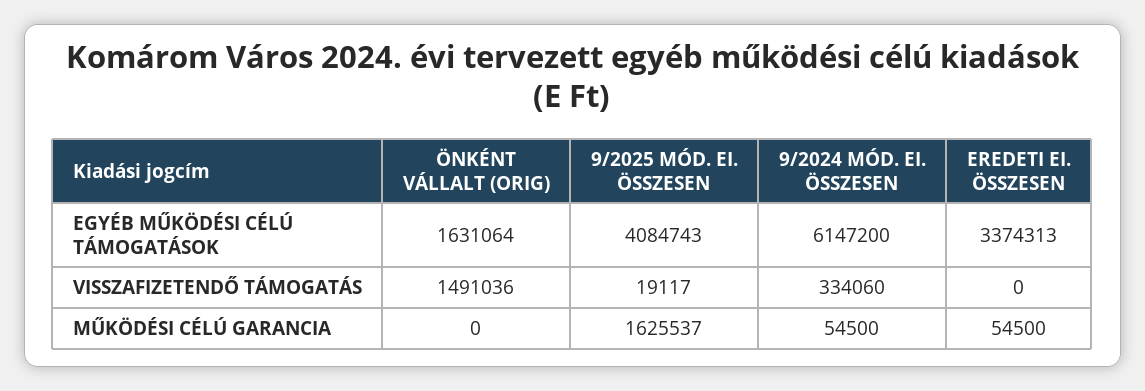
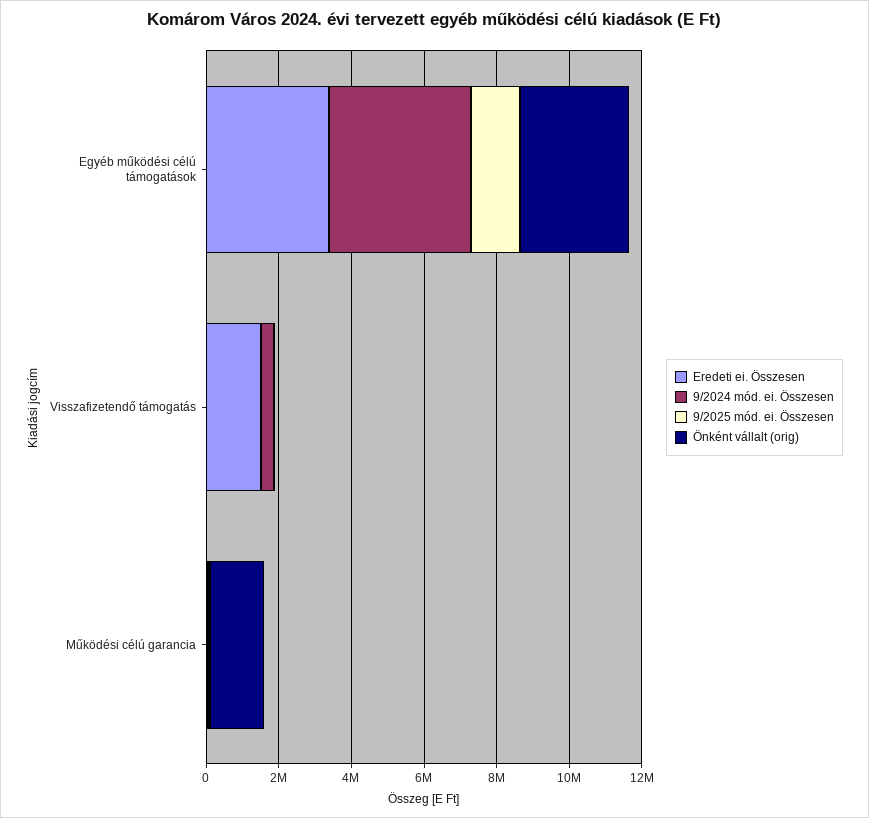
ÖNKÉNT VÁLLALT (ORIG), EGYÉB MŰKÖDÉSI CÉLÚ TÁMOGATÁSOK: 1631064 -> 3000000
9/2025 MÓD. EI. ÖSSZESEN, EGYÉB MŰKÖDÉSI CÉLÚ TÁMOGATÁSOK: 4084743 -> 1500000
9/2024 MÓD. EI. ÖSSZESEN, EGYÉB MŰKÖDÉSI CÉLÚ TÁMOGATÁSOK: 6147200 -> 4000000
ÖNKÉNT VÁLLALT (ORIG), VISSZAFIZETENDŐ TÁMOGATÁS: 1491036 -> 0
EREDETI EI. ÖSSZESEN, VISSZAFIZETENDŐ TÁMOGATÁS: 0 -> 1500000
ÖNKÉNT VÁLLALT (ORIG), MŰKÖDÉSI CÉLÚ GARANCIA: 0 -> 1500000
9/2025 MÓD. EI. ÖSSZESEN, MŰKÖDÉSI CÉLÚ GARANCIA: 1625537 -> 0

